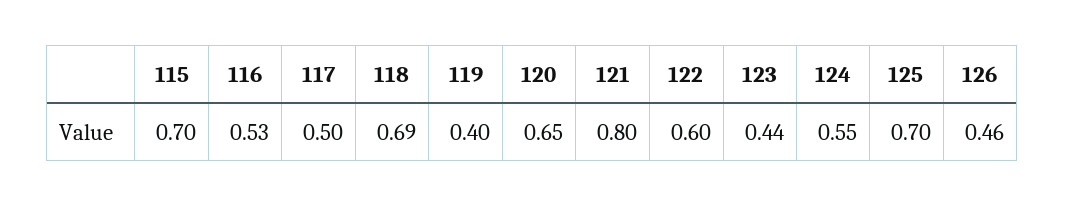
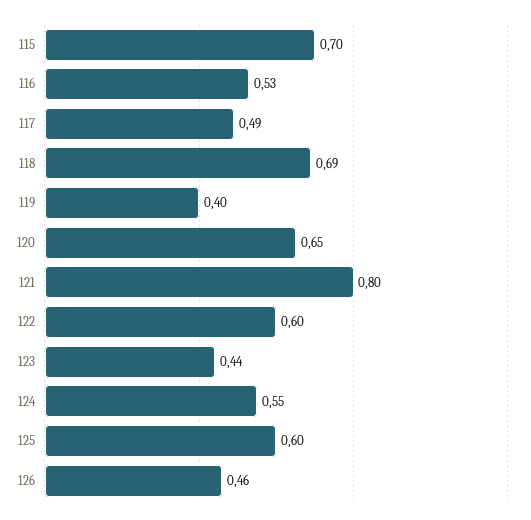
117: 0.5 -> 0.49
125: 0.7 -> 0.6

